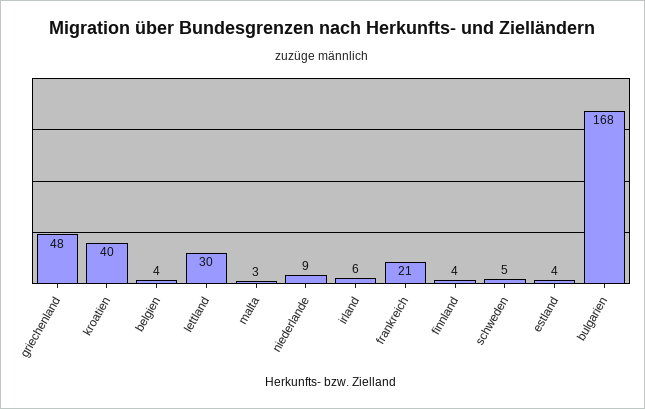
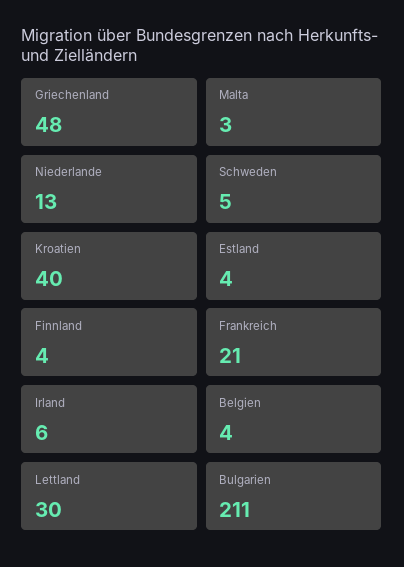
niederlande: 9 -> 13
bulgarien: 168 -> 211

